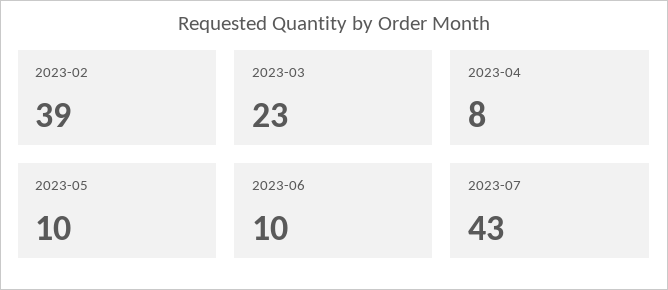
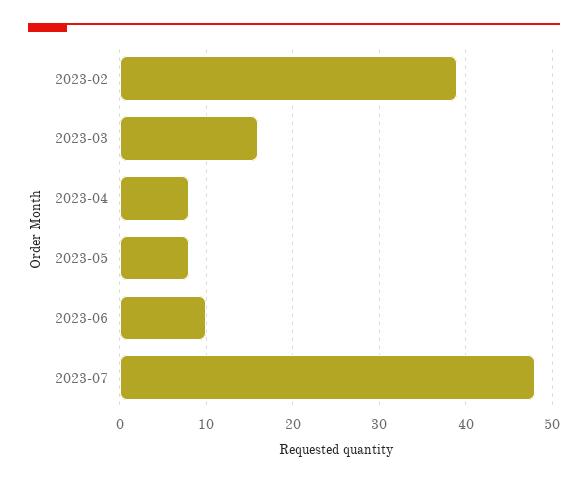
2023-03: 23 -> 16
2023-05: 10 -> 8
2023-07: 43 -> 48

